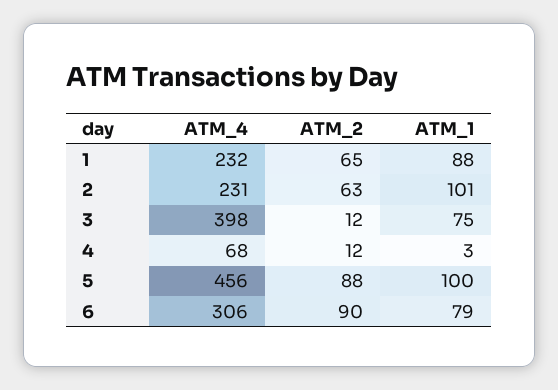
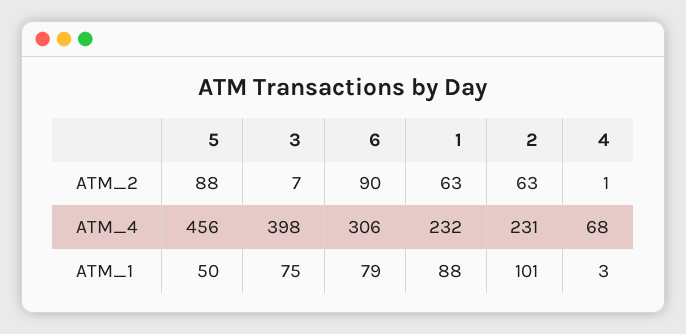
ATM_2, 1: 65 -> 63
ATM_2, 3: 12 -> 7
ATM_2, 4: 12 -> 1
ATM_1, 5: 100 -> 50

